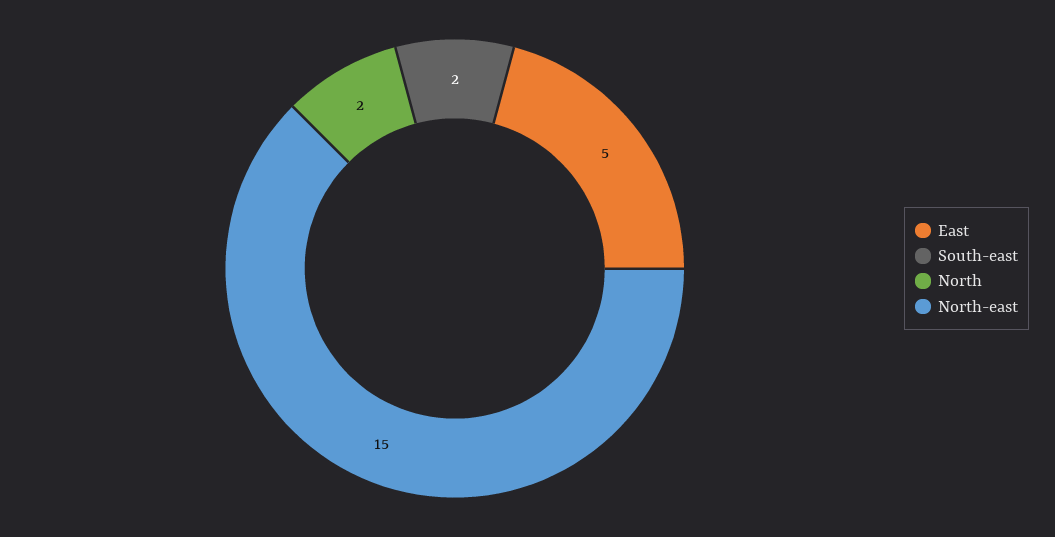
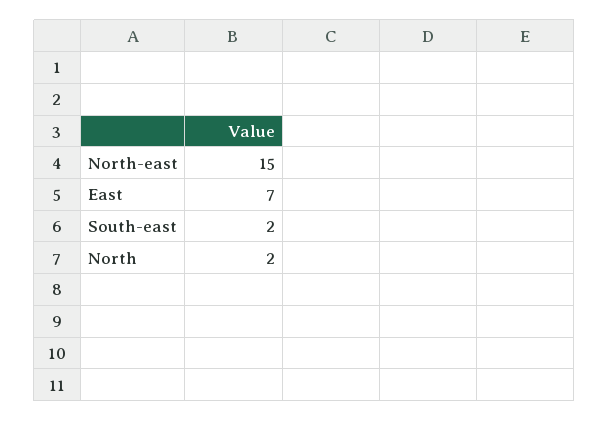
East: 5 -> 7

